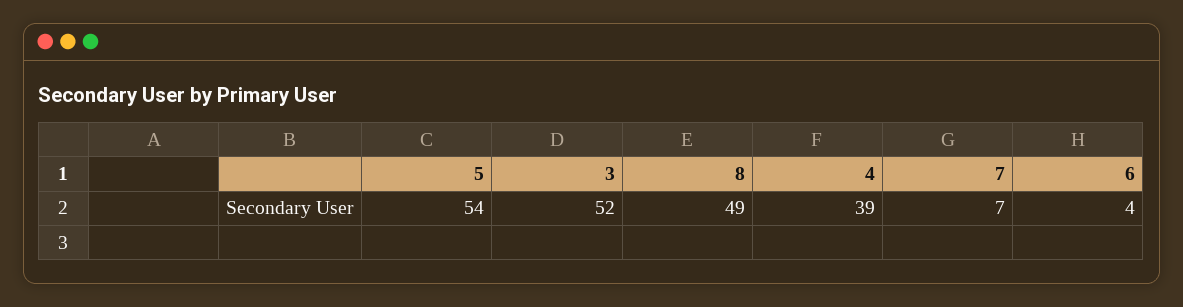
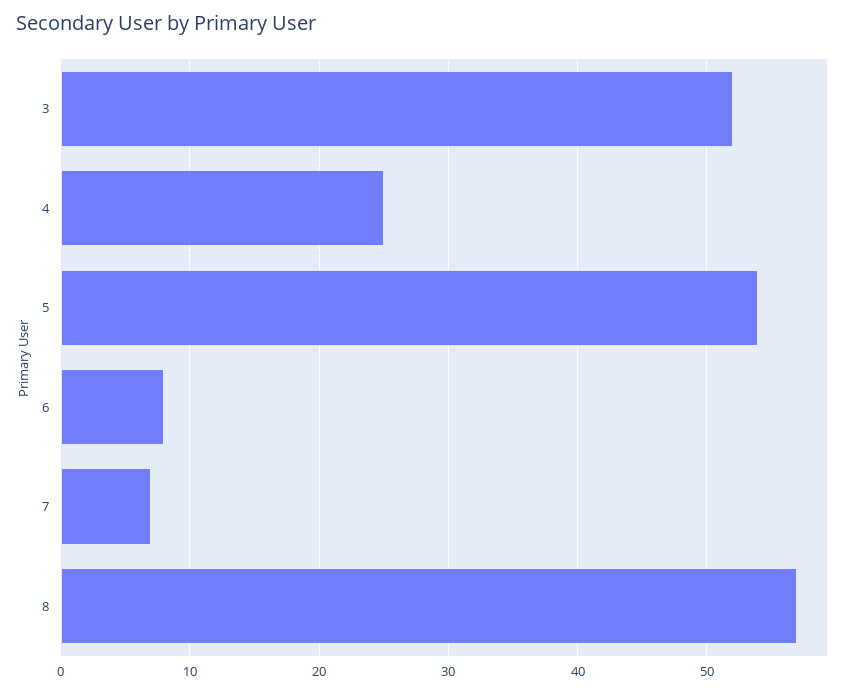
8: 49 -> 57
4: 39 -> 25
6: 4 -> 8

